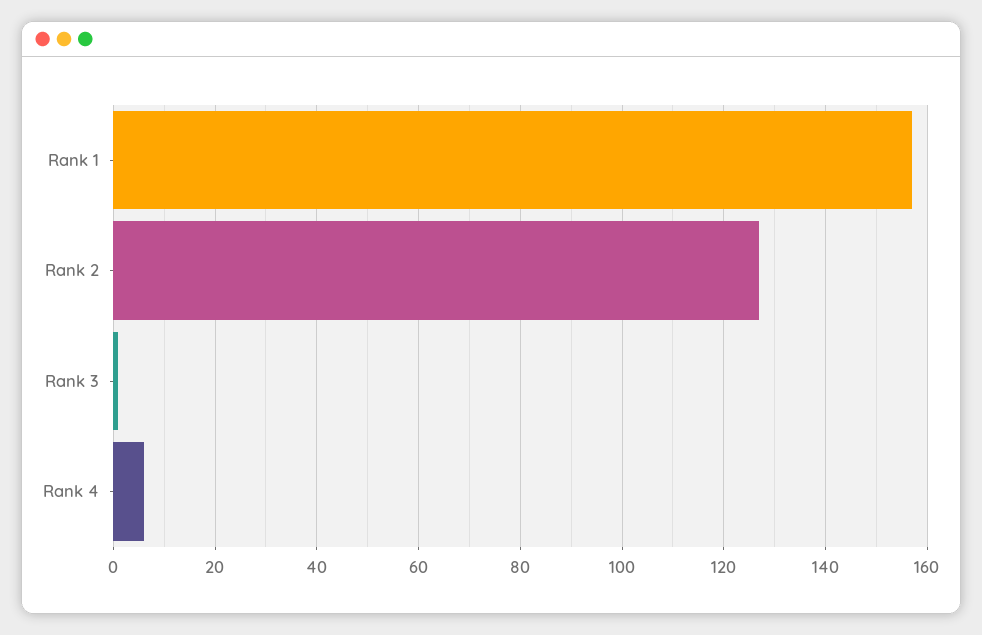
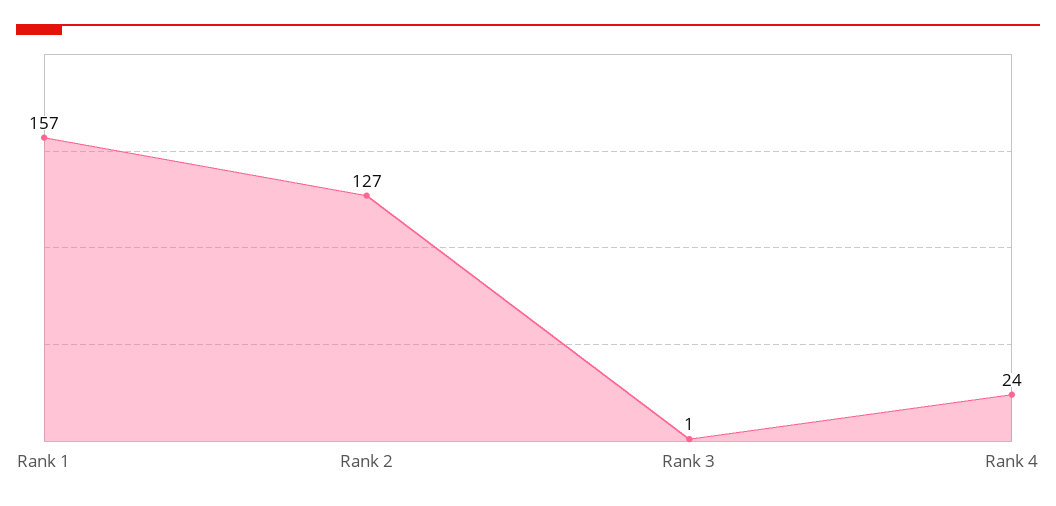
Rank 4: 5 -> 24

